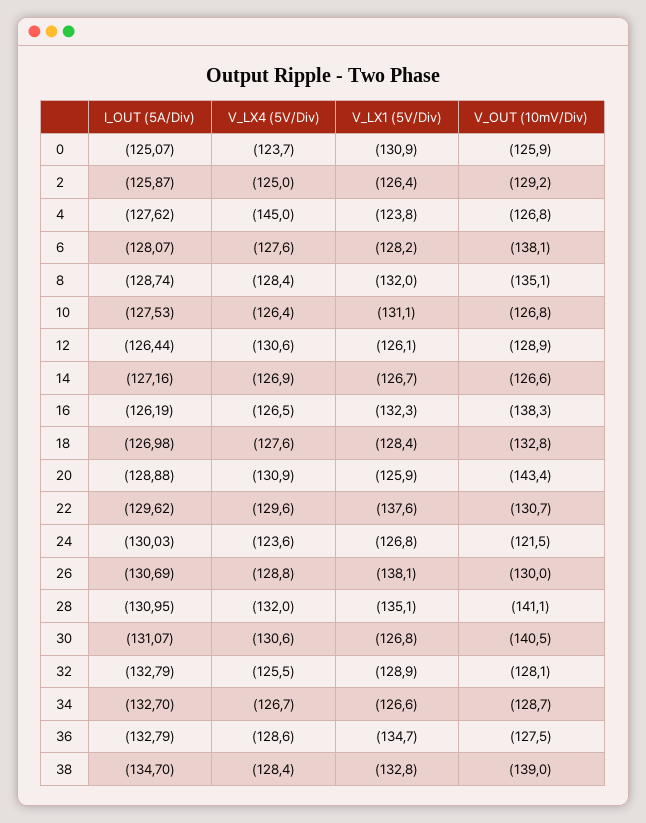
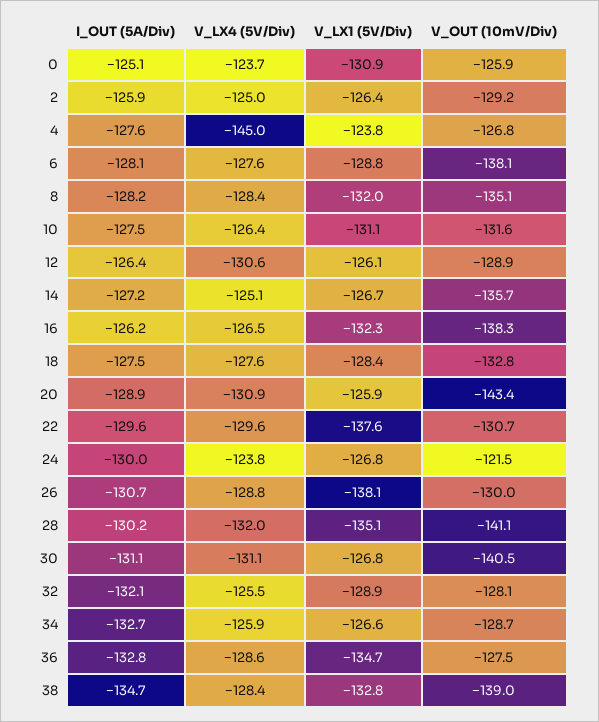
V_LX1 (5V/Div), 6: -128.2 -> -128.8
I_OUT (5A/Div), 8: -128.74 -> -128.2
V_OUT (10mV/Div), 10: -126.8 -> -131.6
V_LX4 (5V/Div), 14: -126.9 -> -125.1
V_OUT (10mV/Div), 14: -126.6 -> -135.7
I_OUT (5A/Div), 18: -126.98 -> -127.5
V_LX4 (5V/Div), 24: -123.6 -> -123.8
I_OUT (5A/Div), 28: -130.95 -> -130.2
V_LX4 (5V/Div), 30: -130.6 -> -131.1
I_OUT (5A/Div), 32: -132.79 -> -132.1
V_LX4 (5V/Div), 34: -126.7 -> -125.9

